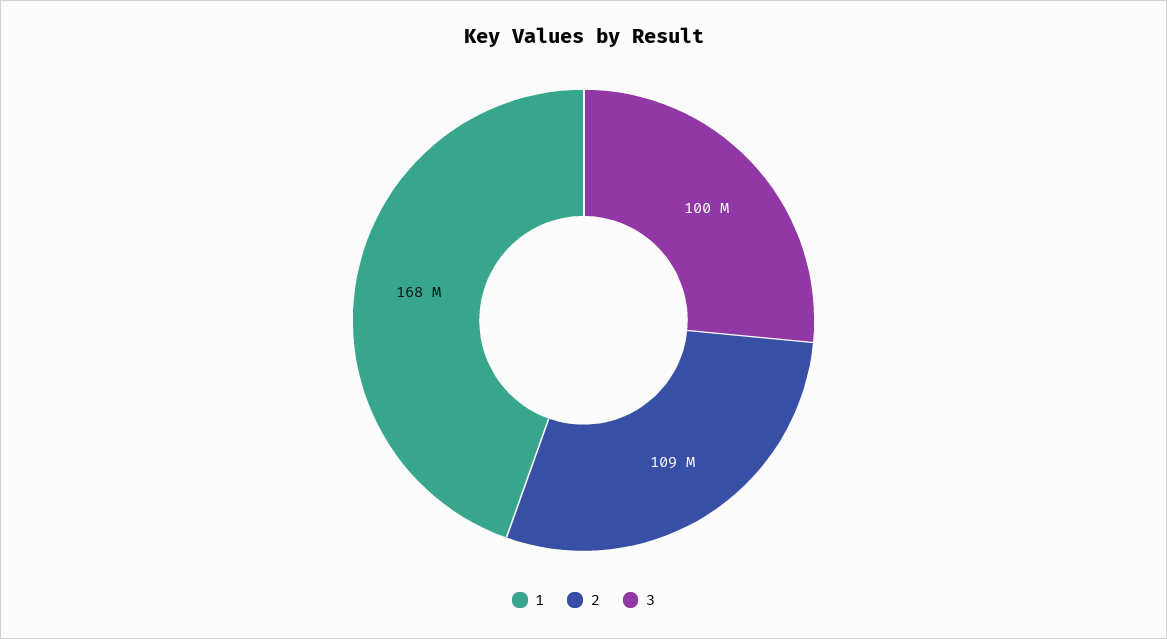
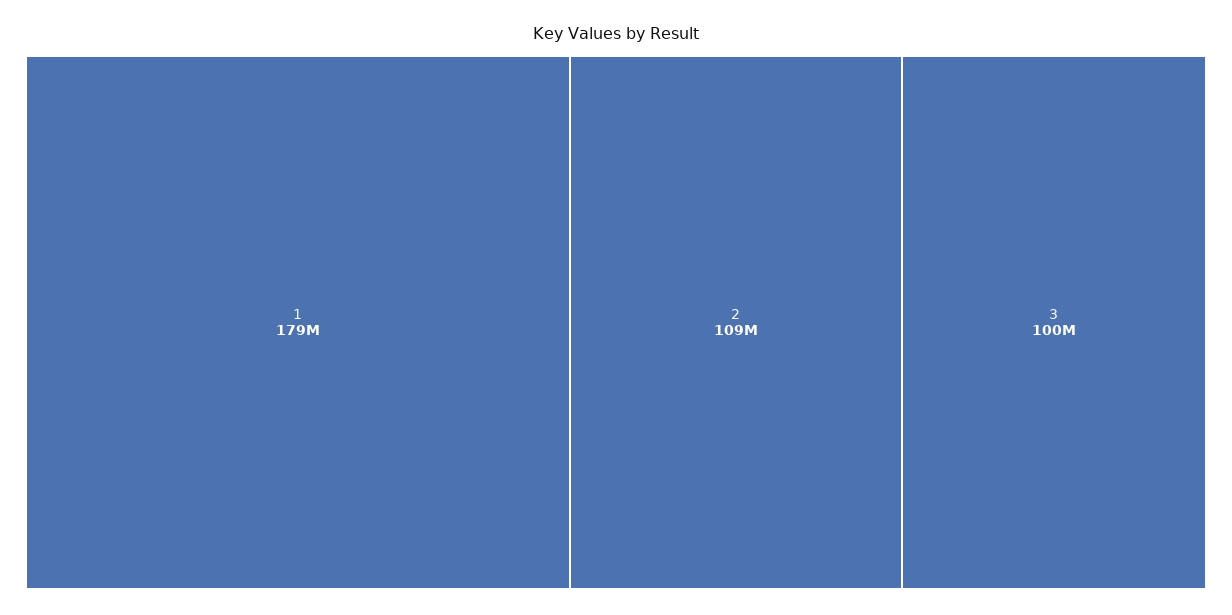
1: 168000000 -> 179000000

